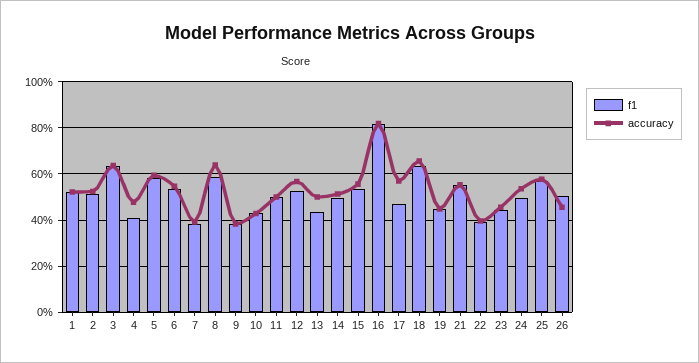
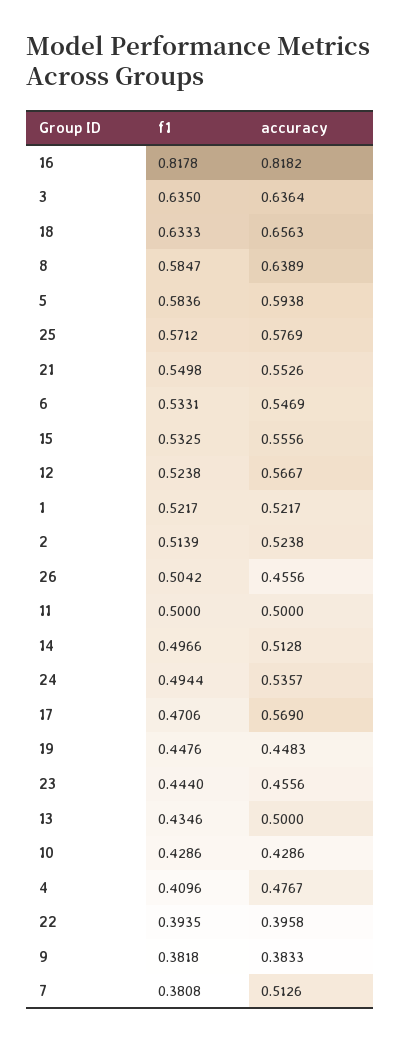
accuracy, 7: 0.4 -> 0.5126

